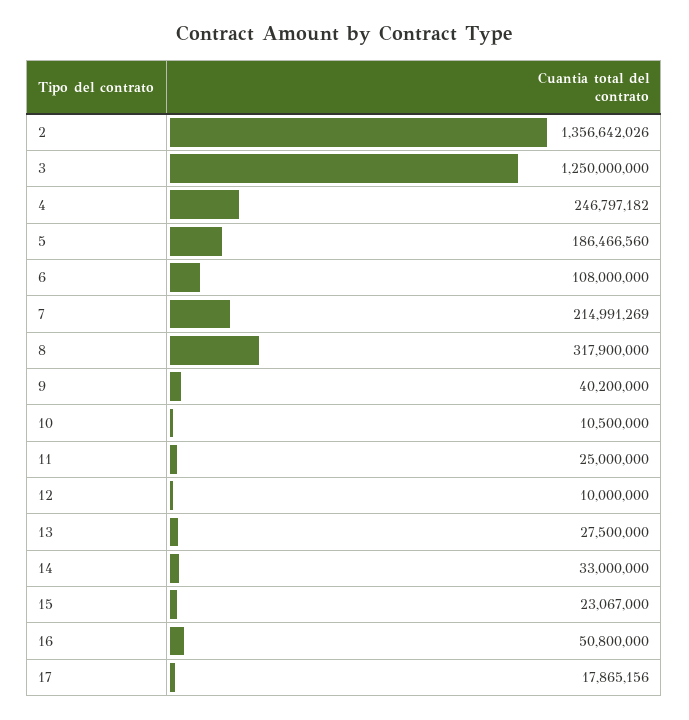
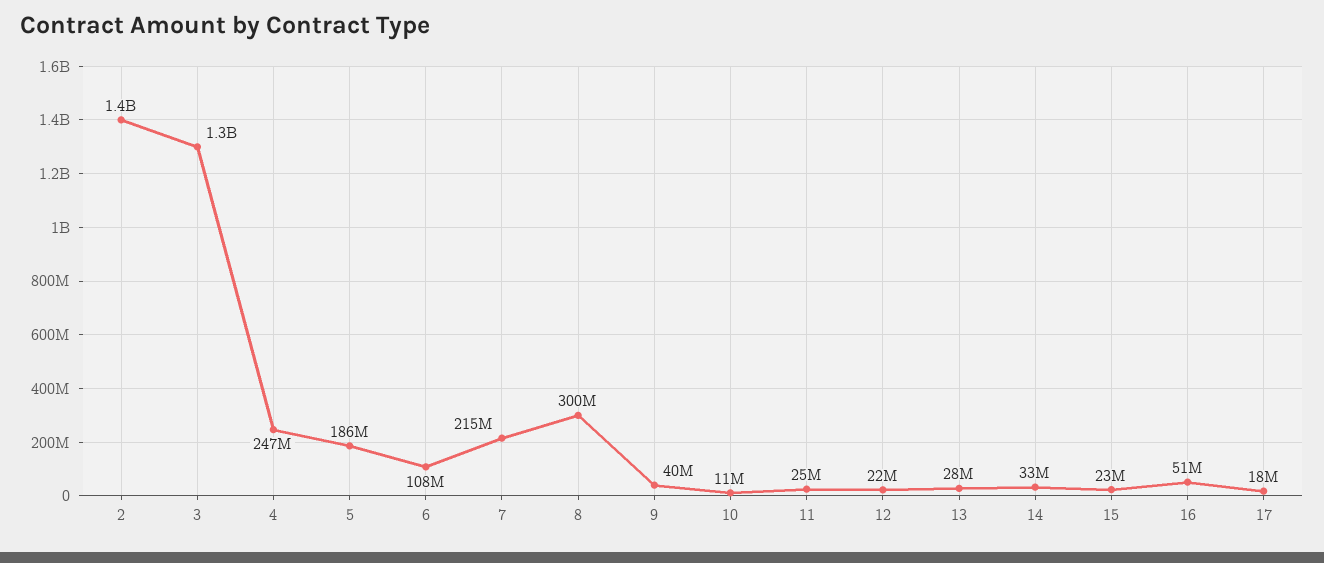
8: 317900000 -> 300000000
12: 10000000 -> 22000000

